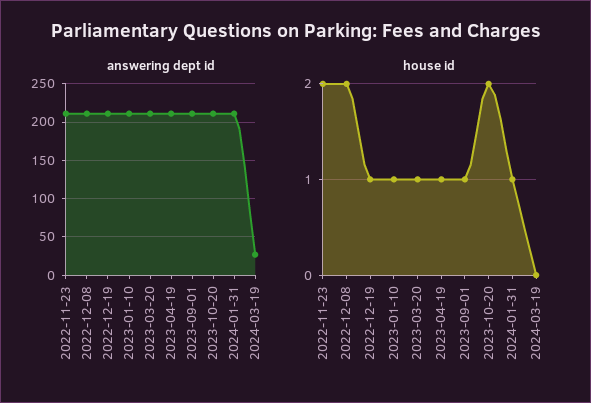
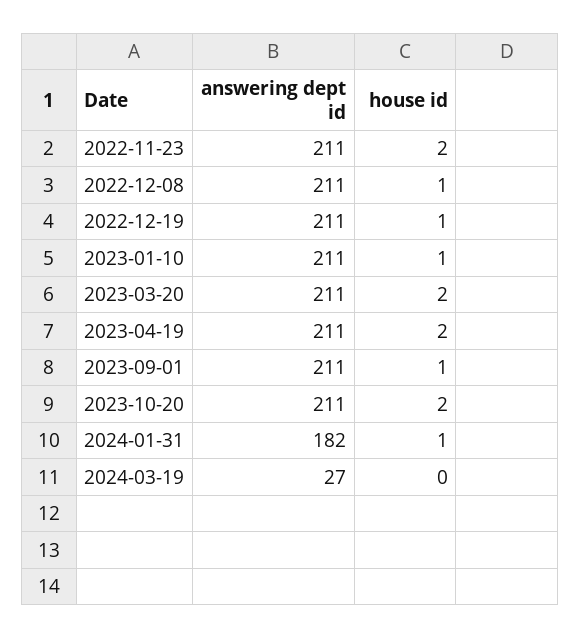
answering dept id, 2024-01-31: 210 -> 182
house id, 2022-12-08: 2 -> 1
house id, 2023-03-20: 1 -> 2
house id, 2023-04-19: 1 -> 2

